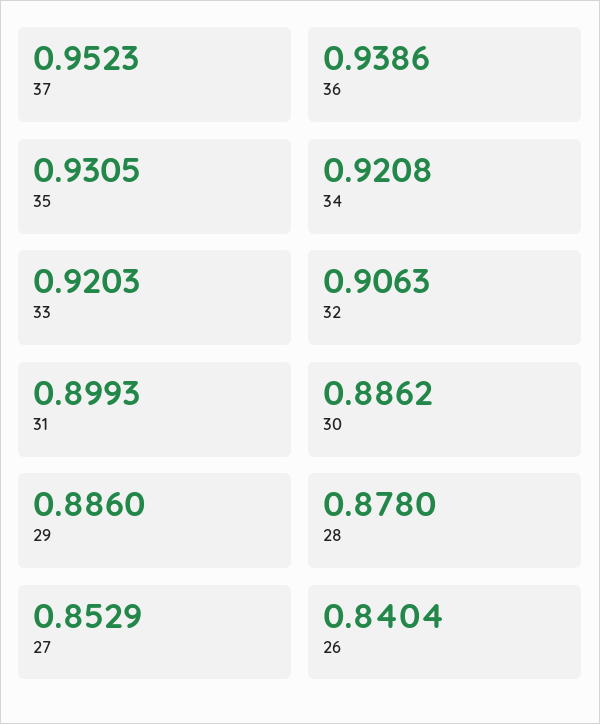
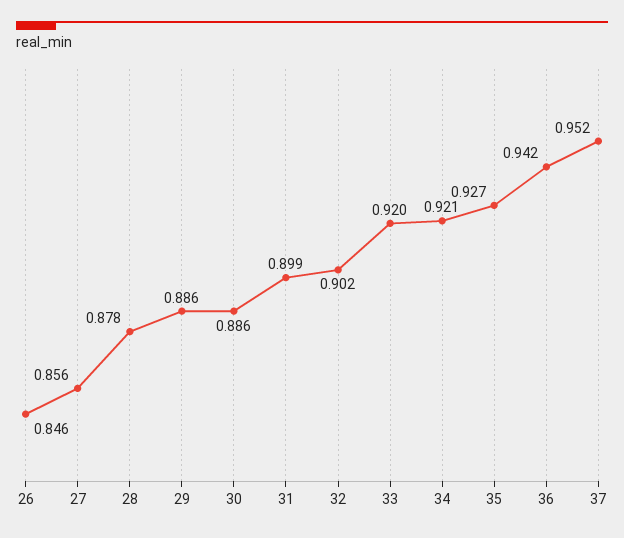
36: 0.9386 -> 0.942
35: 0.9305 -> 0.927
32: 0.9063 -> 0.902
27: 0.8529 -> 0.856
26: 0.8404 -> 0.846

